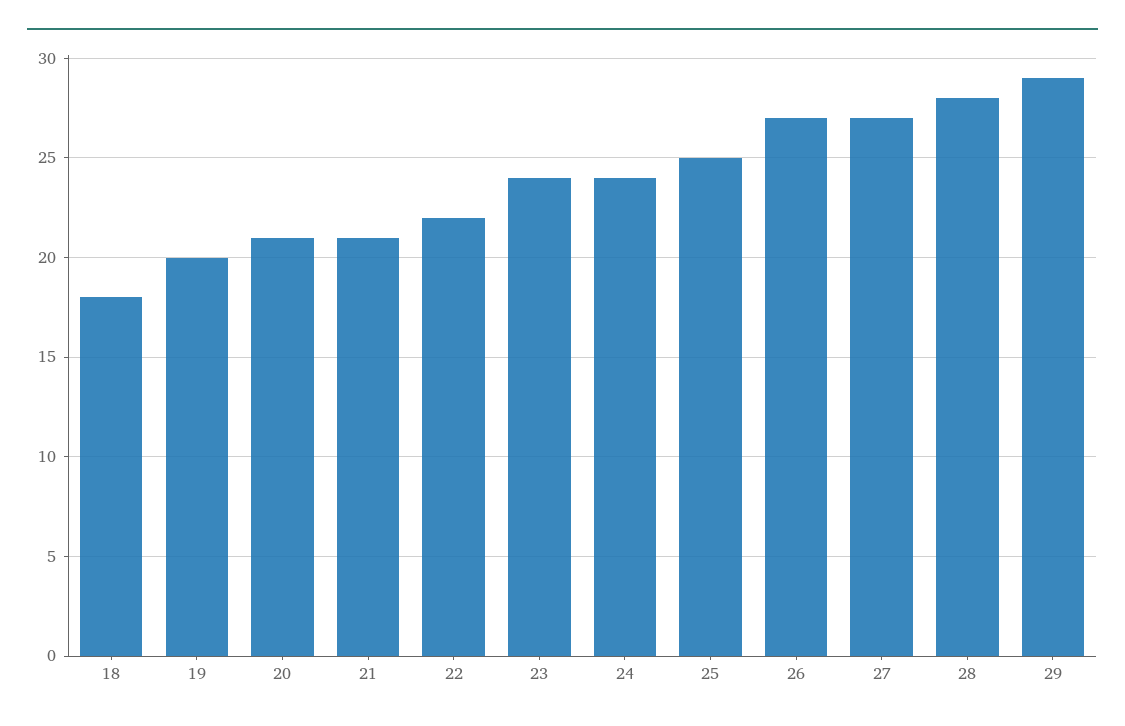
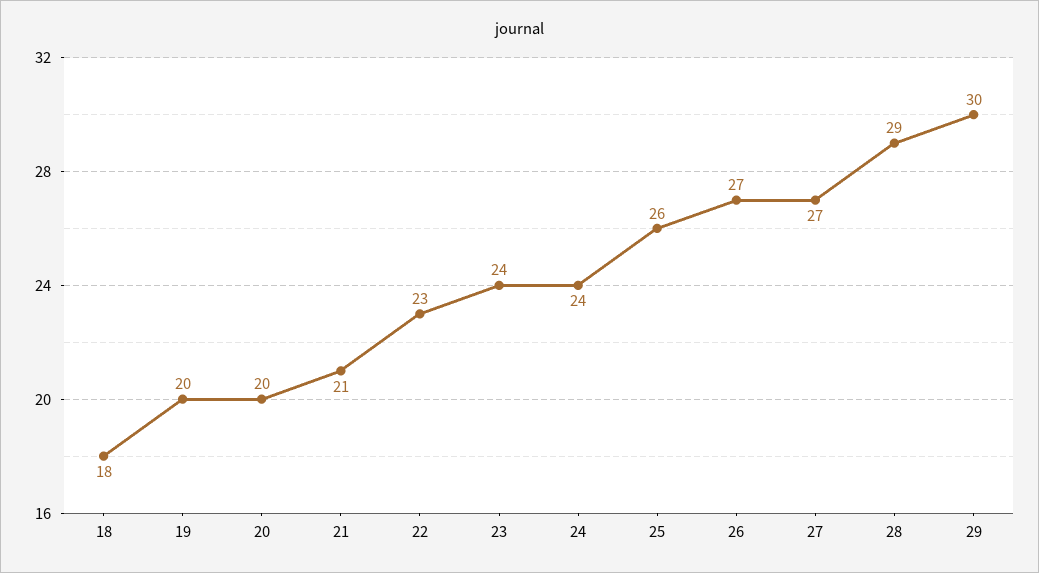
20: 21 -> 20
22: 22 -> 23
25: 25 -> 26
28: 28 -> 29
29: 29 -> 30

